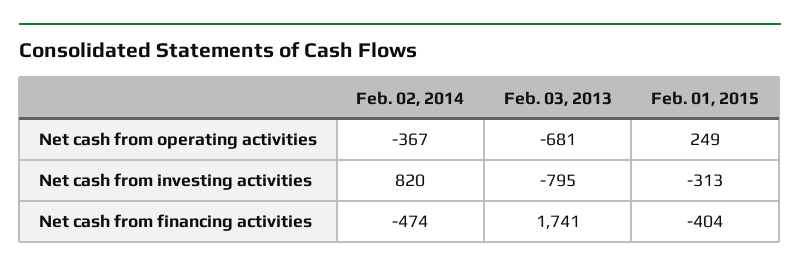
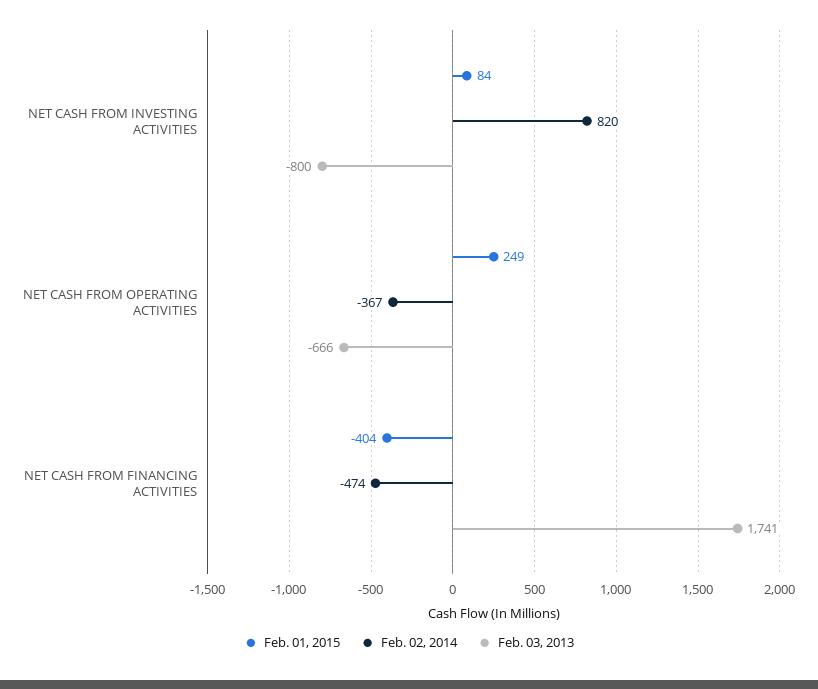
Feb. 03, 2013, Net cash from operating activities: -681 -> -666
Feb. 03, 2013, Net cash from investing activities: -795 -> -800
Feb. 01, 2015, Net cash from investing activities: -313 -> 84

